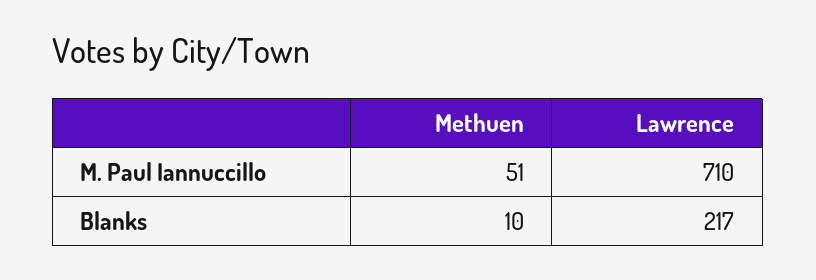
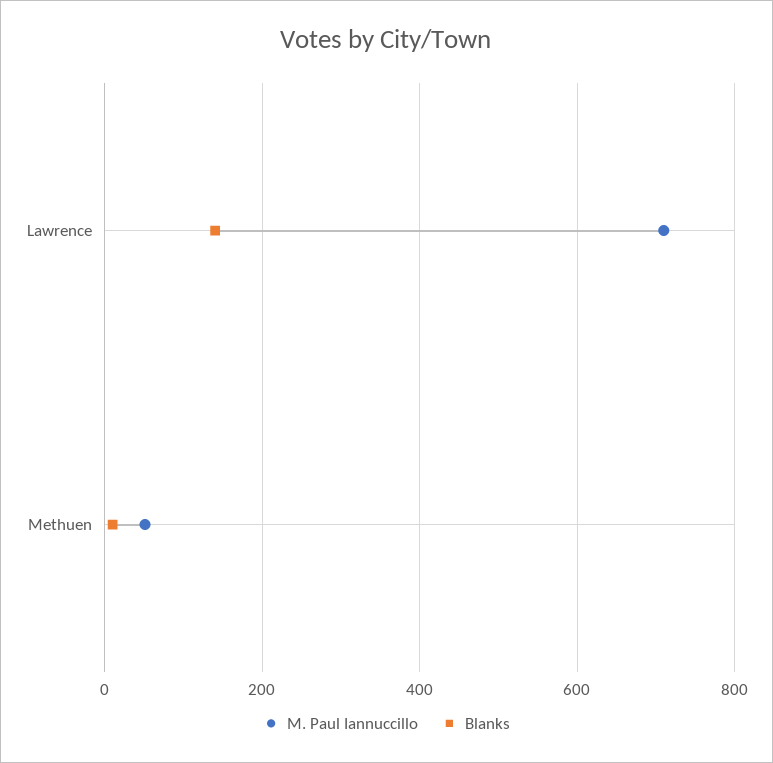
Blanks, Lawrence: 217 -> 140

